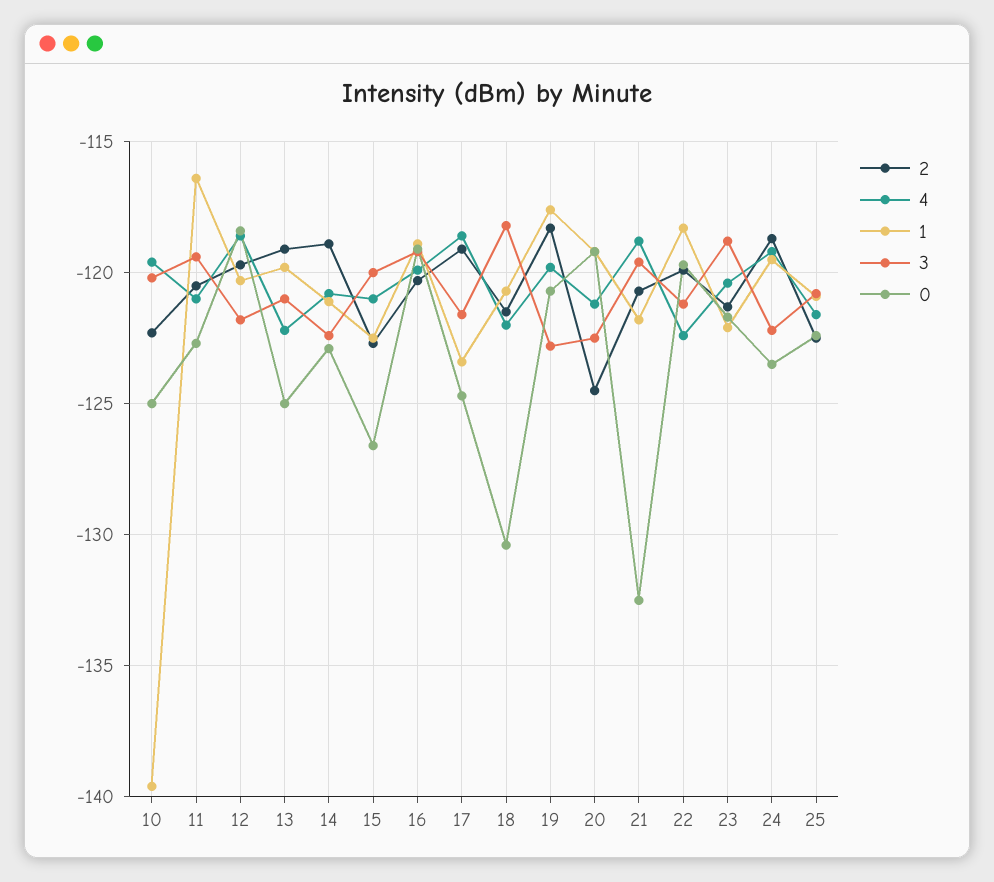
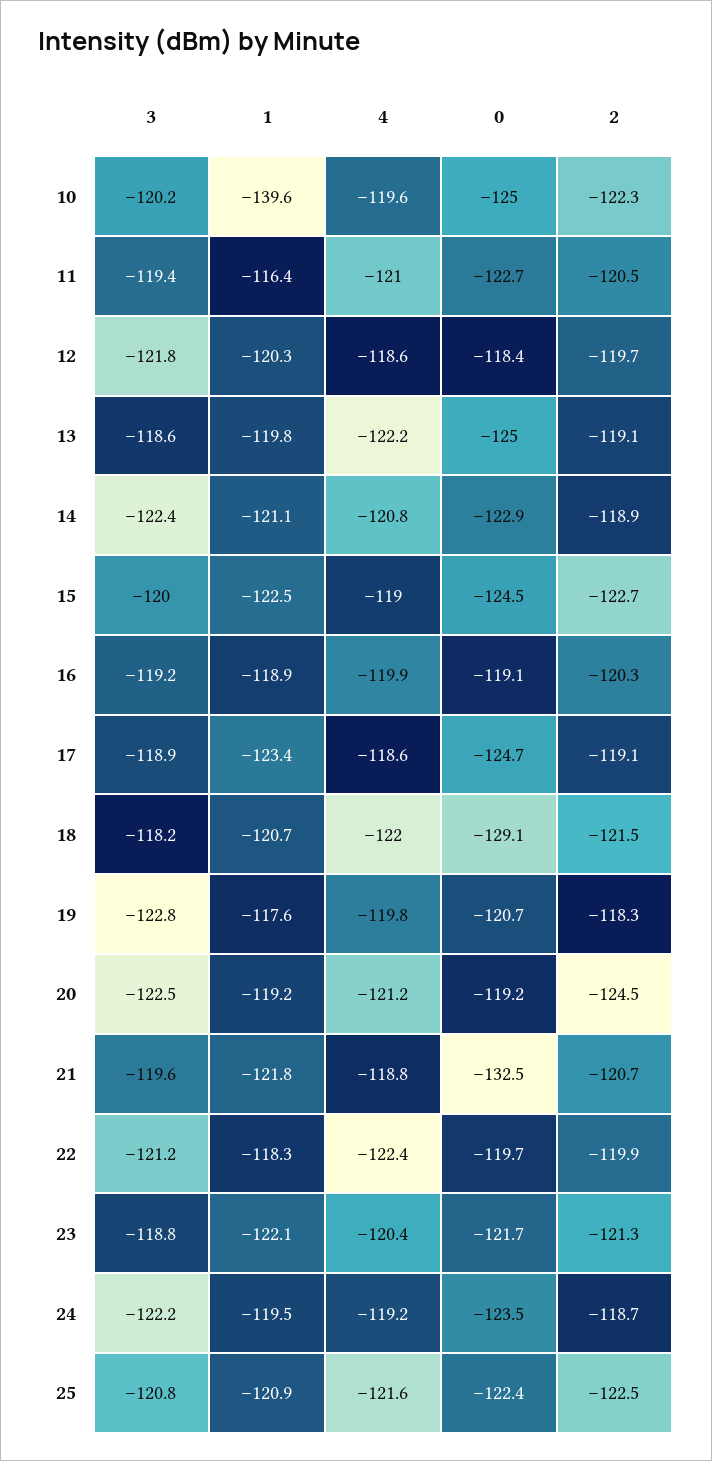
3, 13: -121 -> -118.6
4, 15: -121 -> -119
0, 15: -126.5 -> -124.5
3, 17: -121.5 -> -118.9
0, 18: -130.5 -> -129.1

